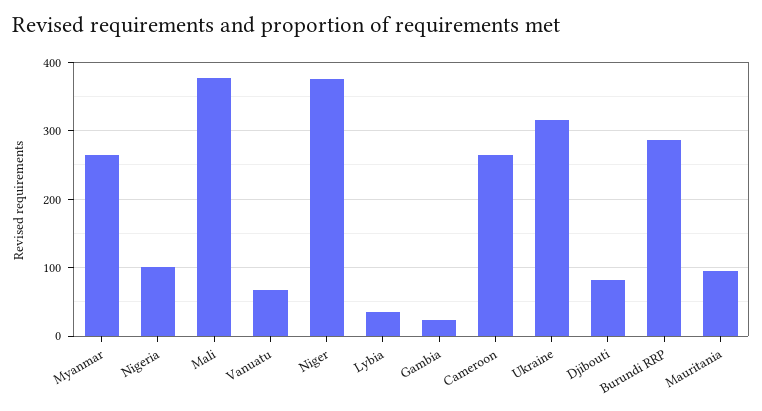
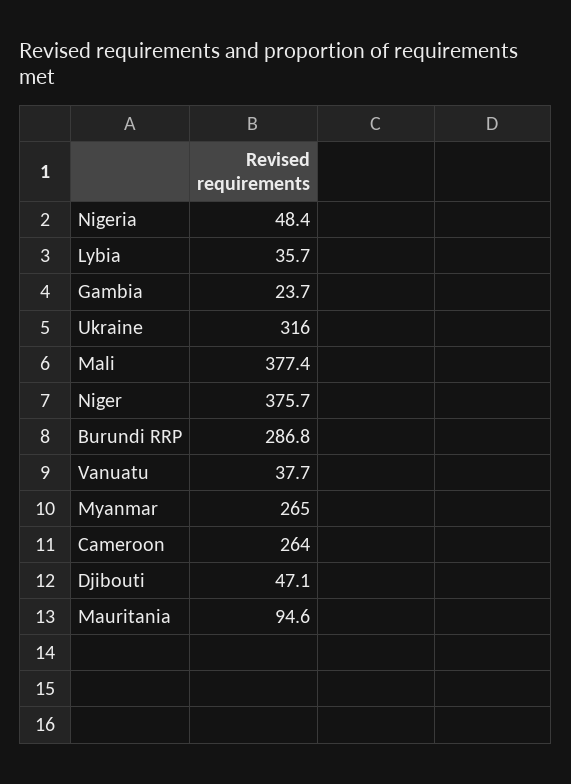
Nigeria: 100 -> 48.4
Vanuatu: 70 -> 37.7
Djibouti: 80 -> 47.1

